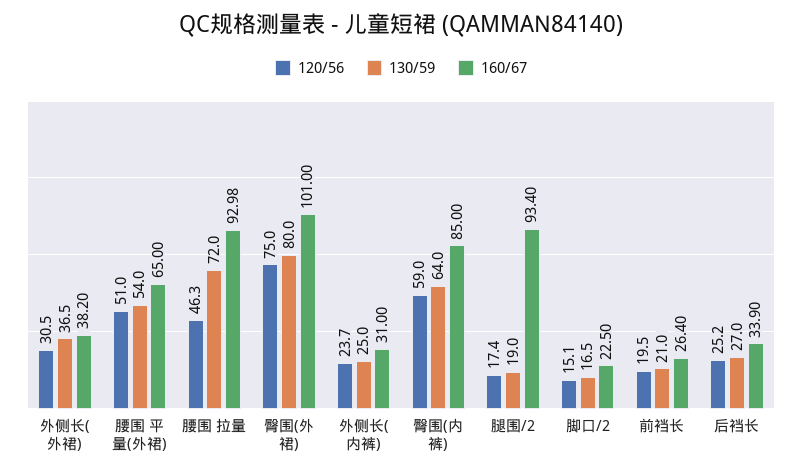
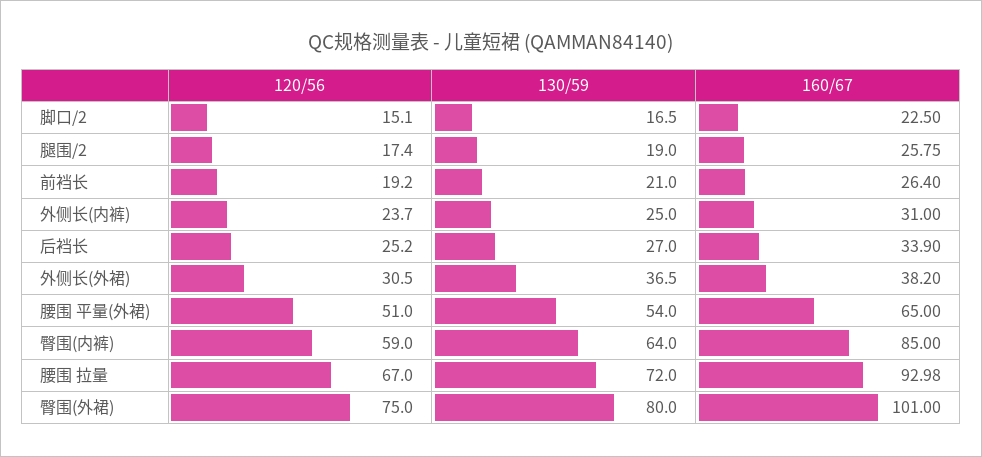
120/56, 腰围 拉量: 46.3 -> 67
160/67, 腿围/2: 93.4 -> 25.75
120/56, 前裆长: 19.5 -> 19.2

